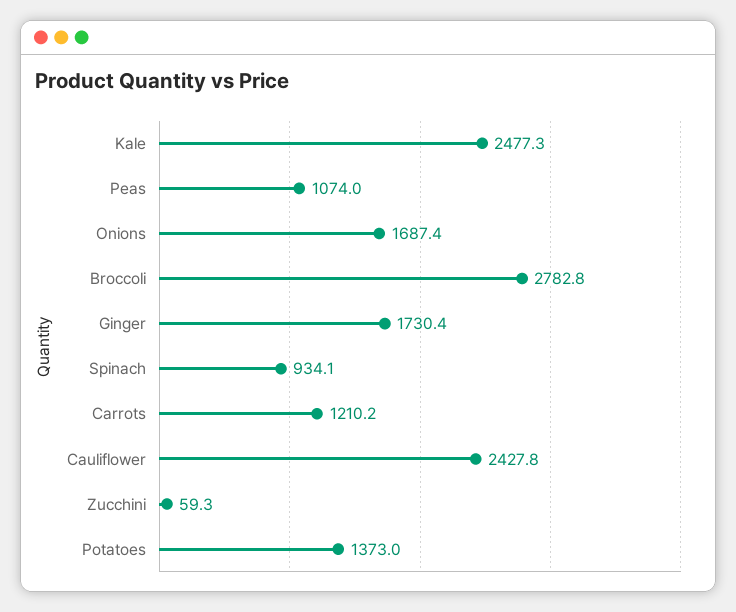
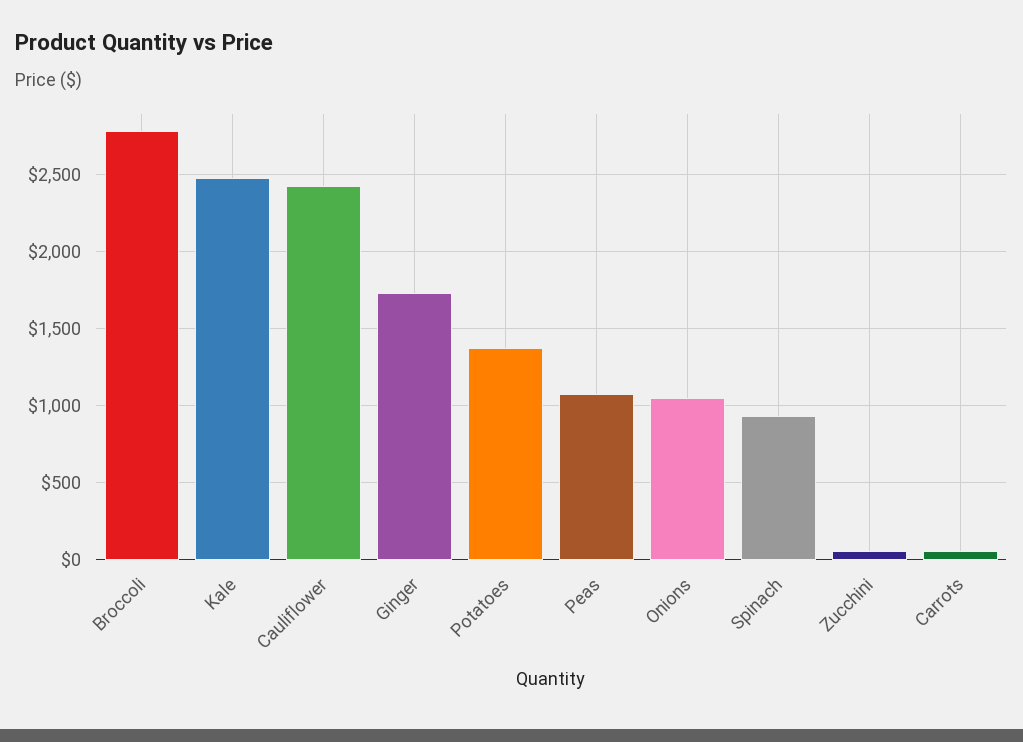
Onions: 1687.4 -> 1050
Carrots: 1210.2 -> 50

